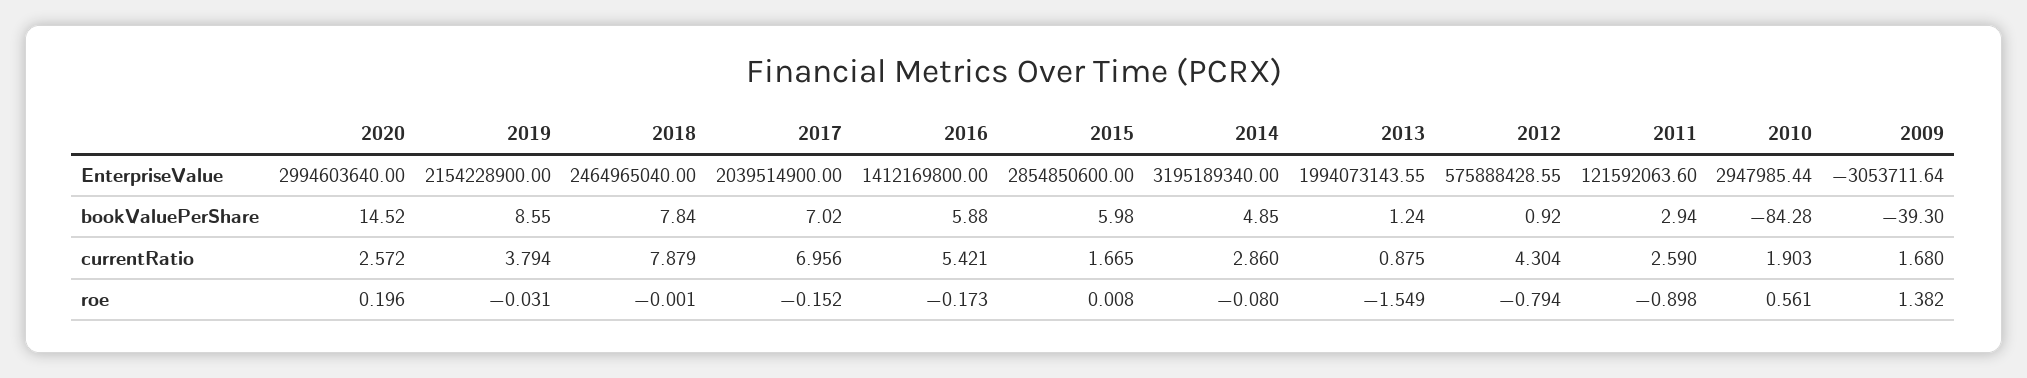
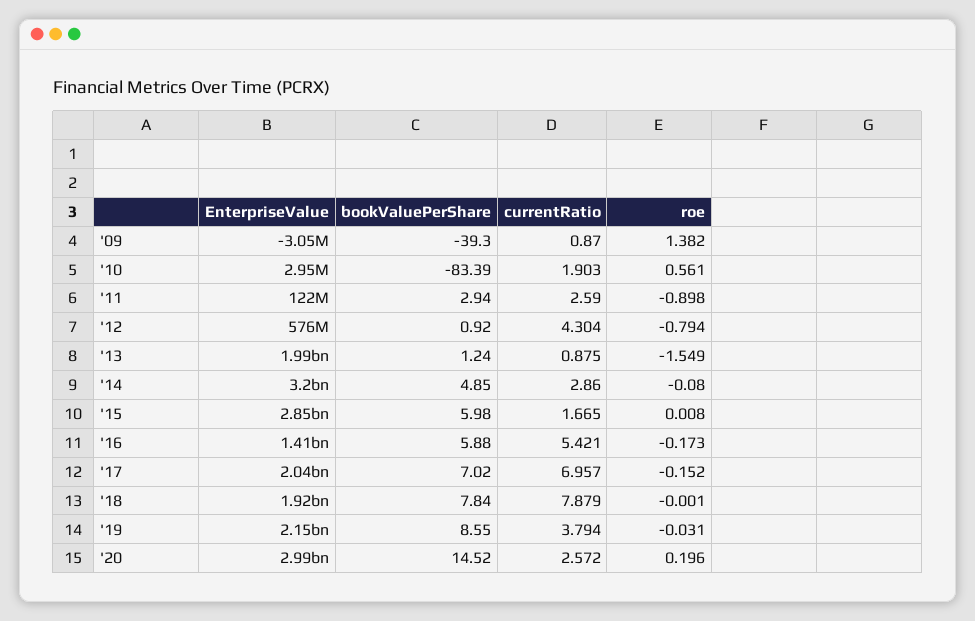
2018, EnterpriseValue: 2464965040 -> 1920000000
2010, bookValuePerShare: -84.28 -> -83.39
2017, currentRatio: 6.956 -> 6.957
2009, currentRatio: 1.68 -> 0.87

